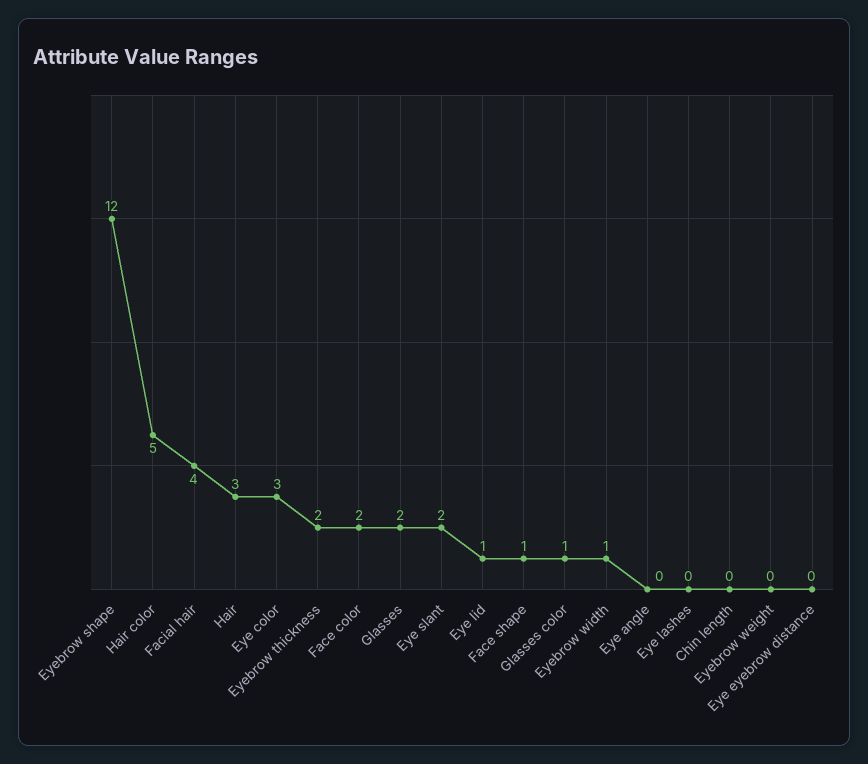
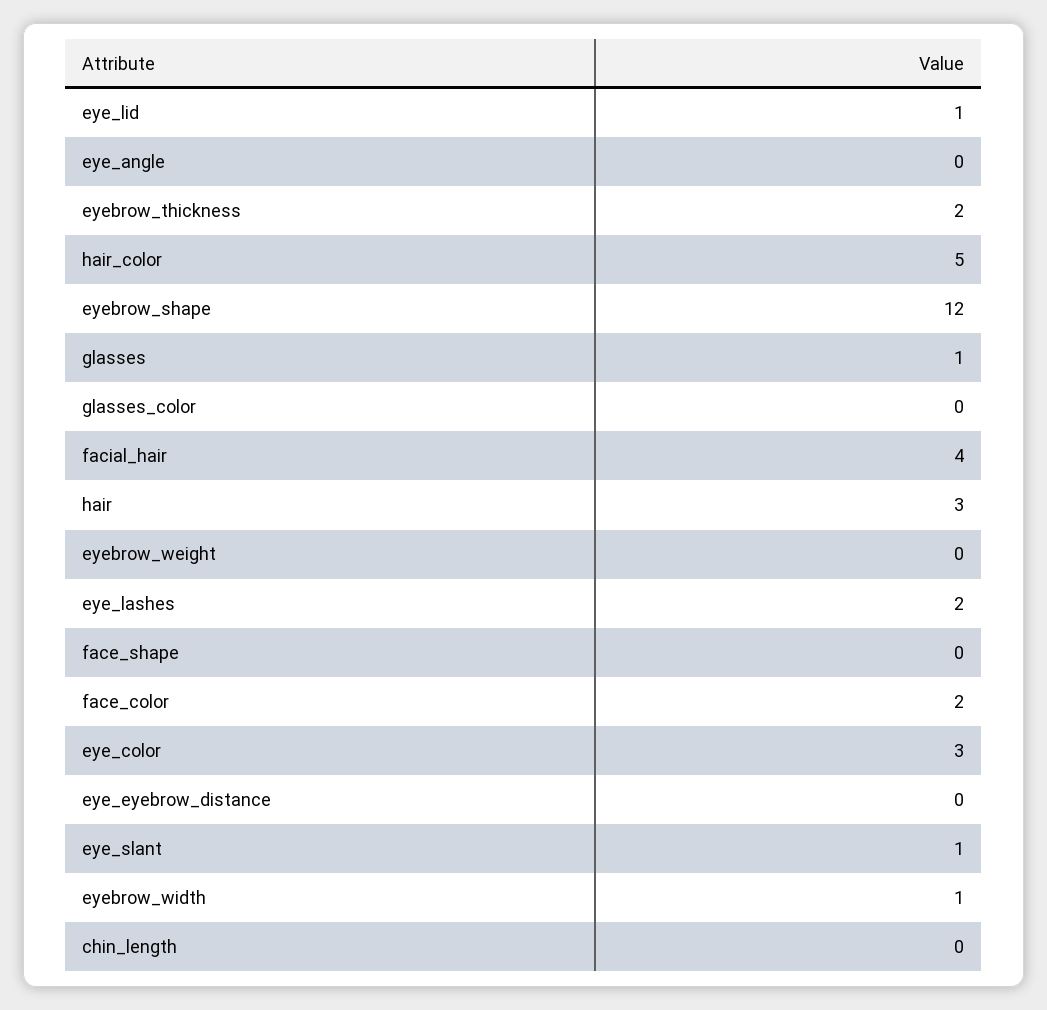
Glasses: 2 -> 1
Eye slant: 2 -> 1
Face shape: 1 -> 0
Glasses color: 1 -> 0
Eye lashes: 0 -> 2

